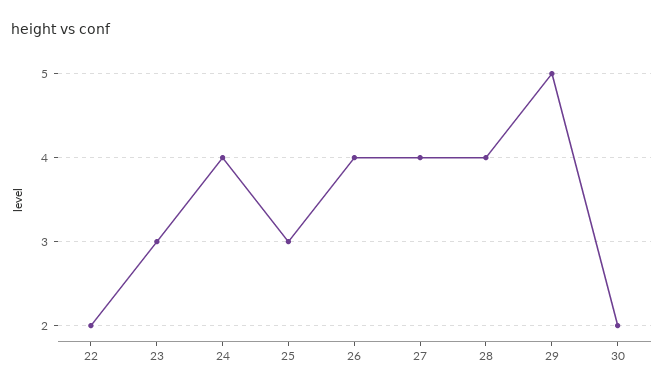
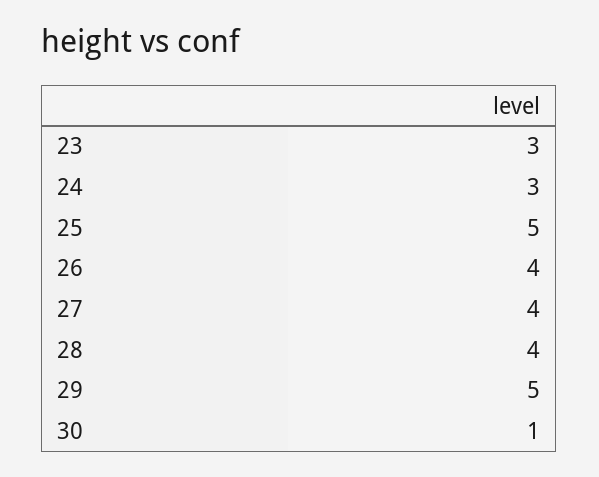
22: 2 -> none
24: 4 -> 3
25: 3 -> 5
30: 2 -> 1

